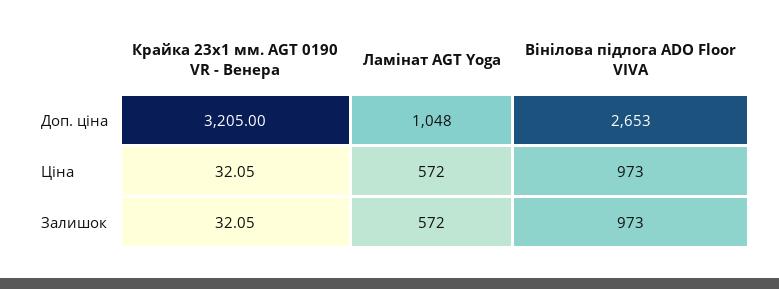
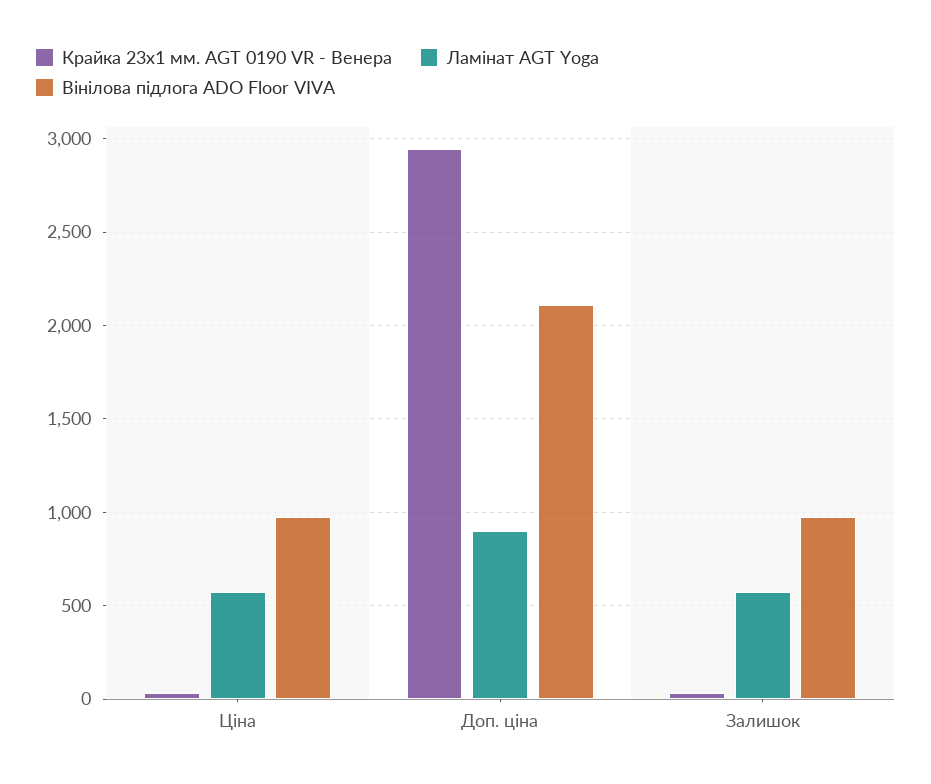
Крайка 23x1 мм. AGT 0190 VR - Венера, Доп. ціна: 3205 -> 2950
Ламінат AGT Yoga, Доп. ціна: 1048 -> 900
Вінілова підлога ADO Floor VIVA, Доп. ціна: 2653 -> 2100

